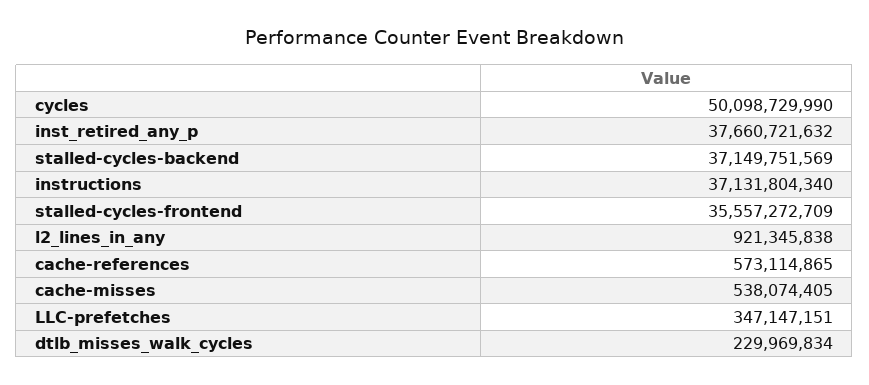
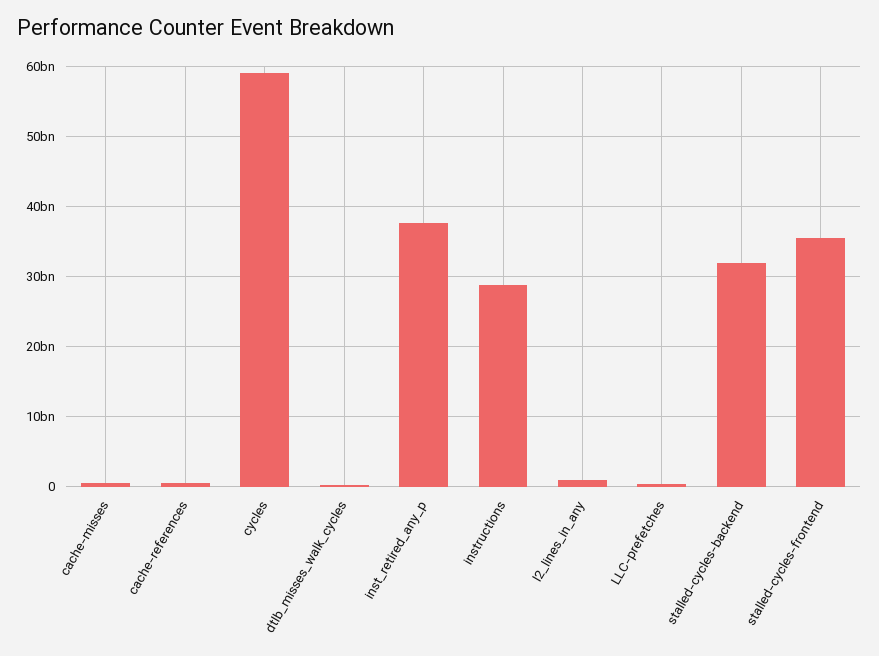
cycles: 50098729990 -> 59000000000
stalled-cycles-backend: 37149751569 -> 32000000000
instructions: 37131804340 -> 29000000000

